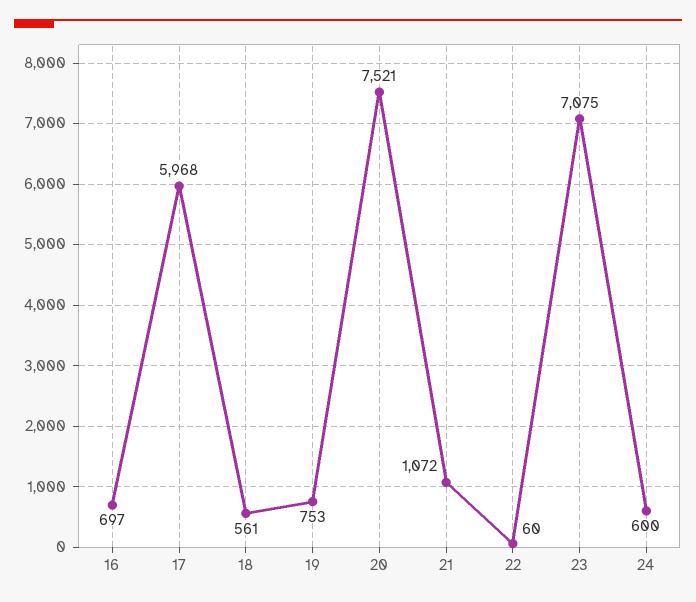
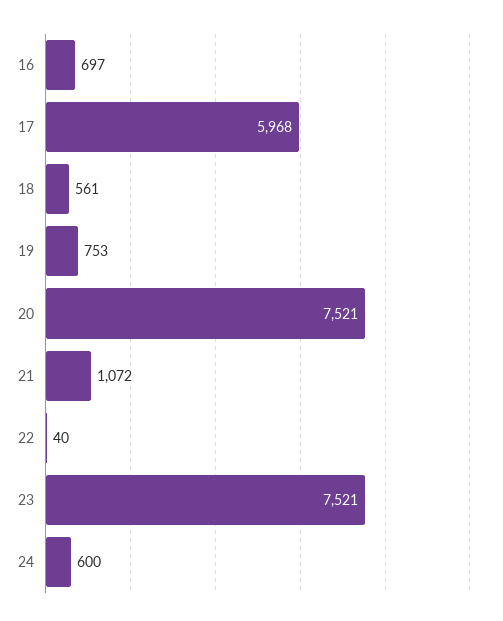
22: 60 -> 40
23: 7075 -> 7521

